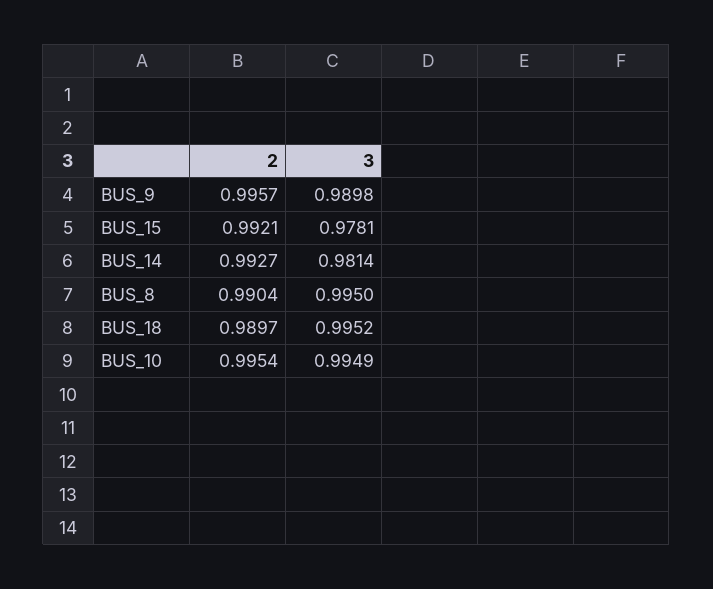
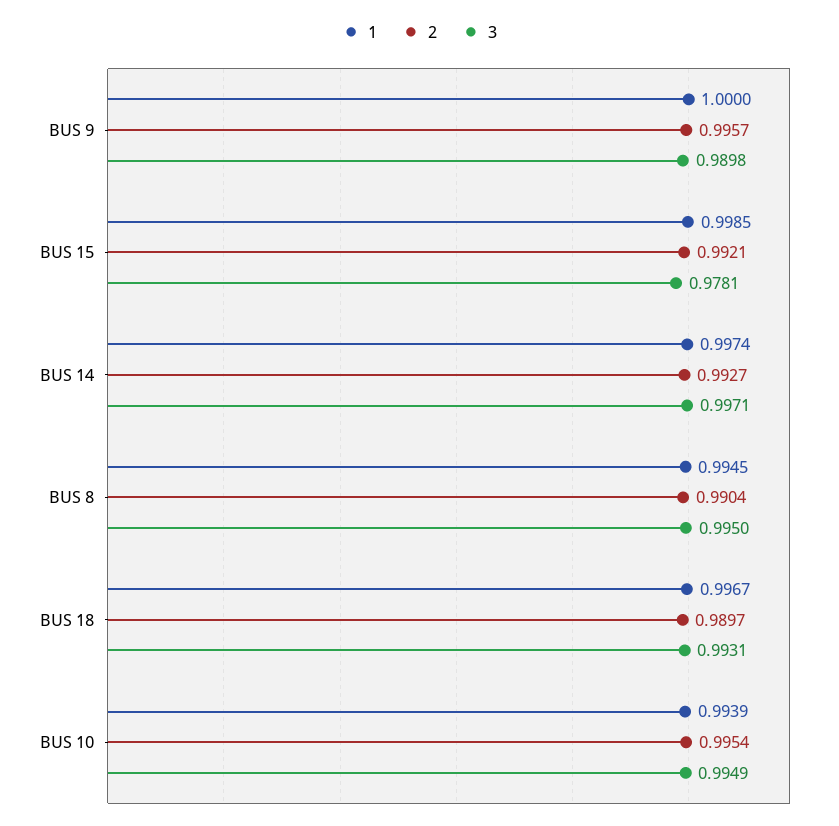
3, BUS_14: 0.9814 -> 0.9971
3, BUS_18: 0.9952 -> 0.9931
1, BUS_9: none -> 1
1, BUS_15: none -> 0.9985
1, BUS_14: none -> 0.9974
1, BUS_8: none -> 0.9945
1, BUS_18: none -> 0.9967
1, BUS_10: none -> 0.9939

